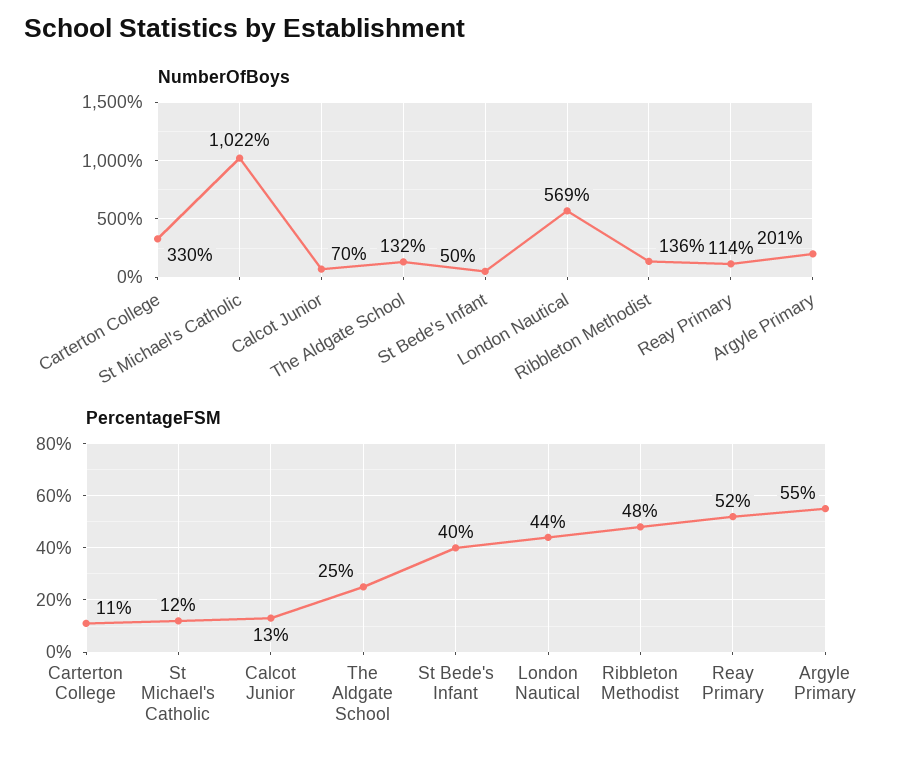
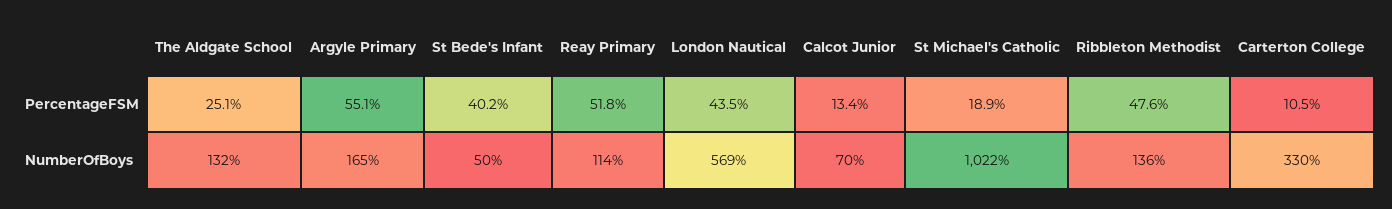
NumberOfBoys, Argyle Primary: 201 -> 165
PercentageFSM, St Michael's Catholic: 12 -> 18.9

